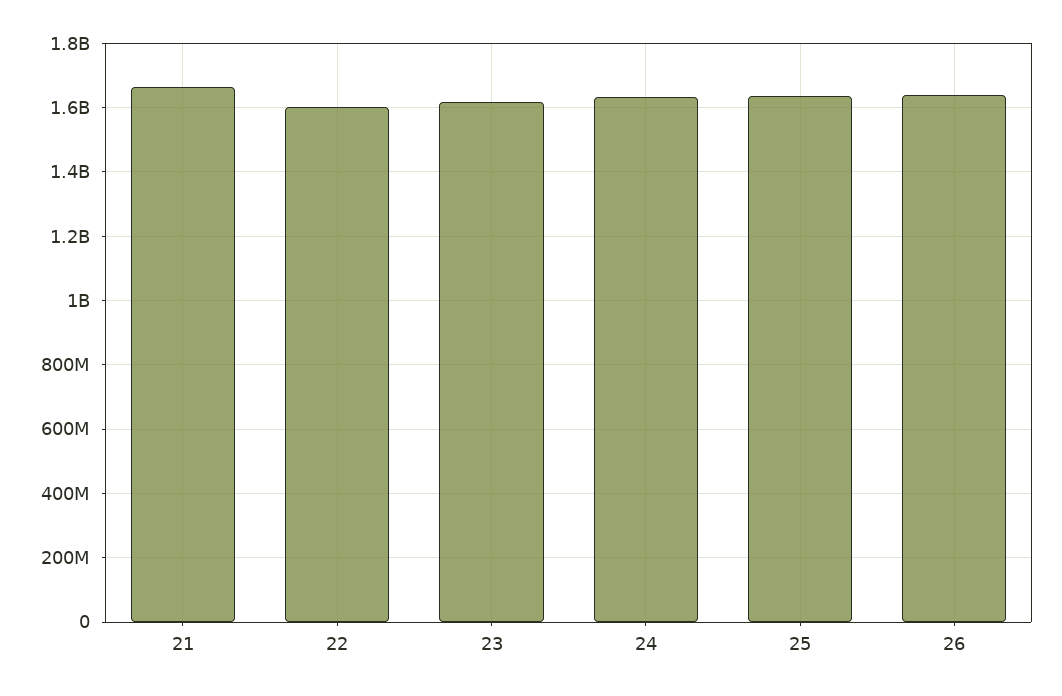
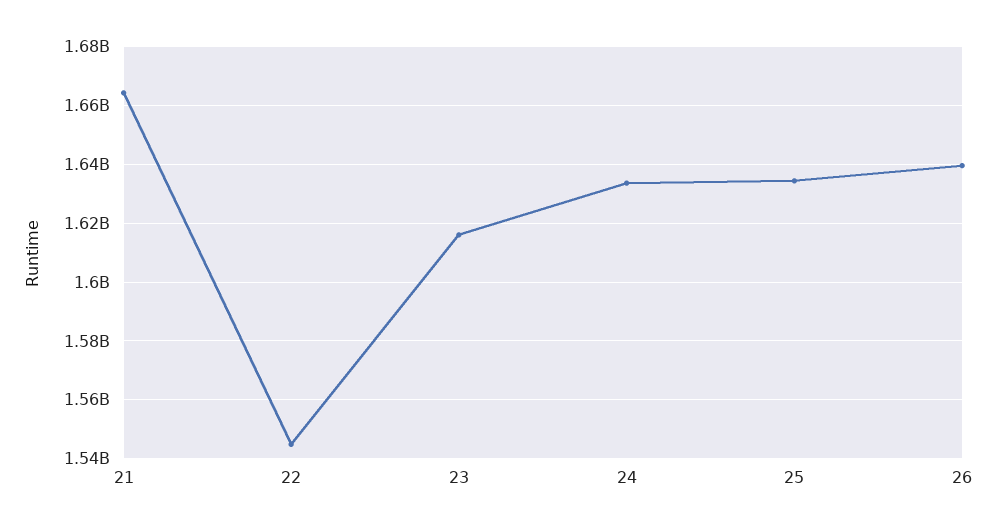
22: 1600000000 -> 1545000000

